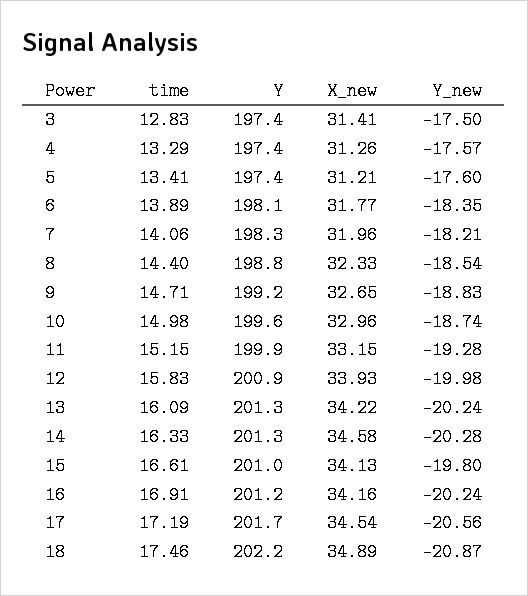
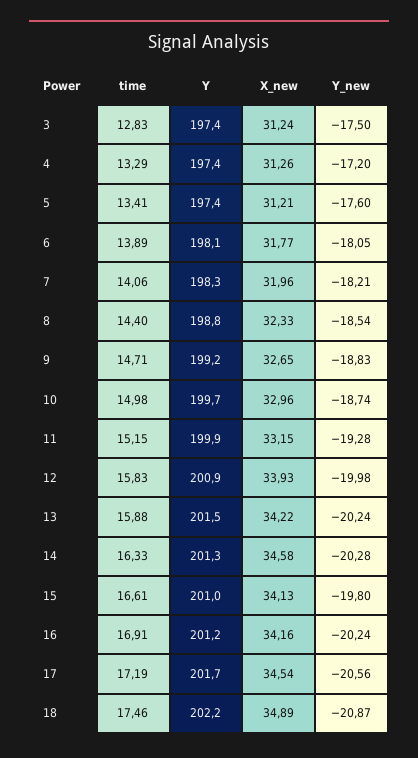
X_new, 3: 31.41 -> 31.24
Y_new, 4: -17.57 -> -17.2
Y_new, 6: -18.35 -> -18.05
Y, 10: 199.6 -> 199.7
time, 13: 16.09 -> 15.88
Y, 13: 201.3 -> 201.5

